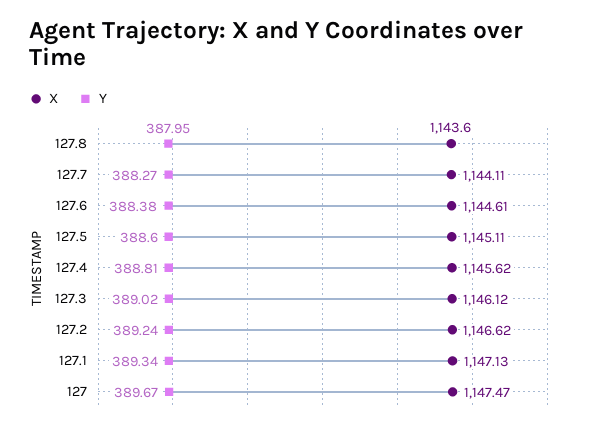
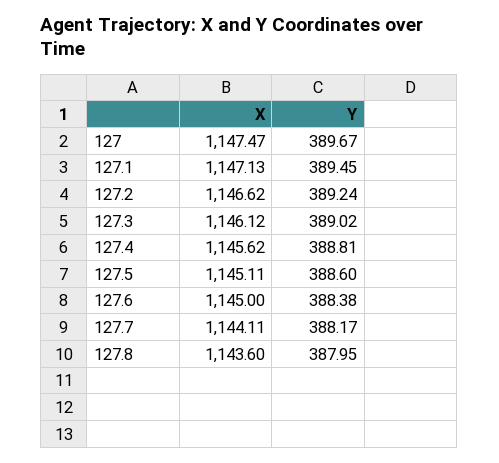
Y, 127.7: 388.27 -> 388.17
X, 127.6: 1144.61 -> 1145
Y, 127.1: 389.34 -> 389.45

